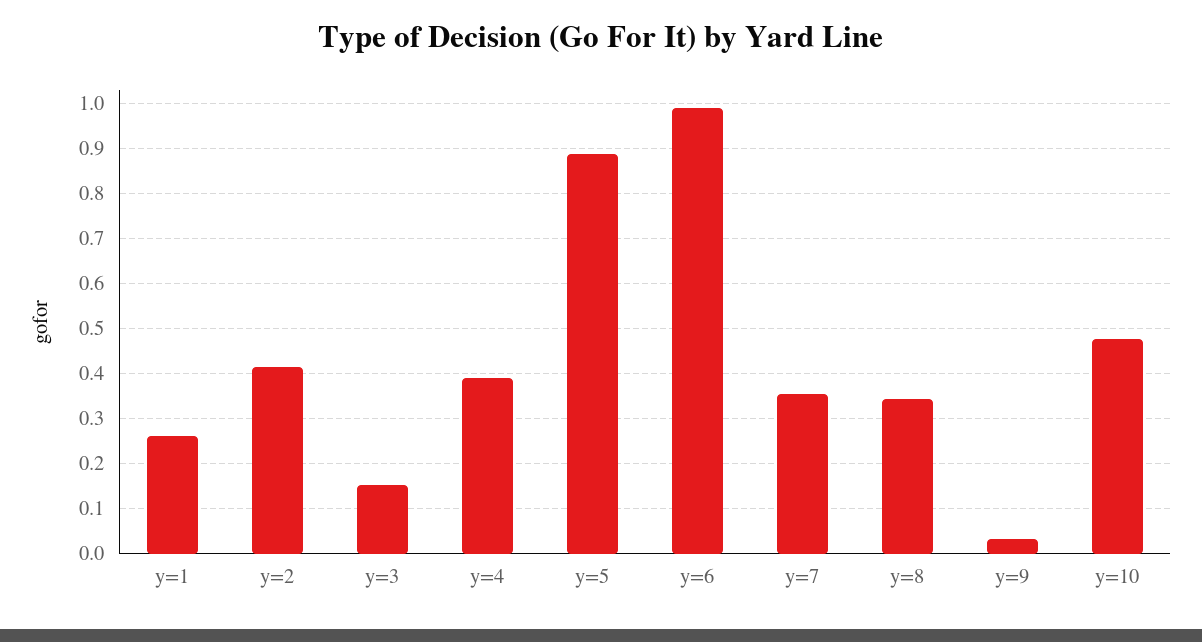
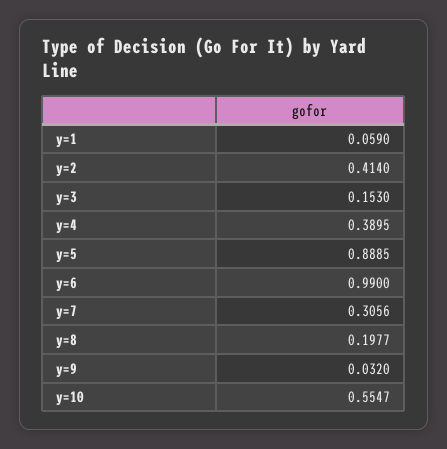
y=1: 0.26 -> 0.059
y=7: 0.36 -> 0.3056
y=8: 0.34 -> 0.1977
y=10: 0.48 -> 0.5547

